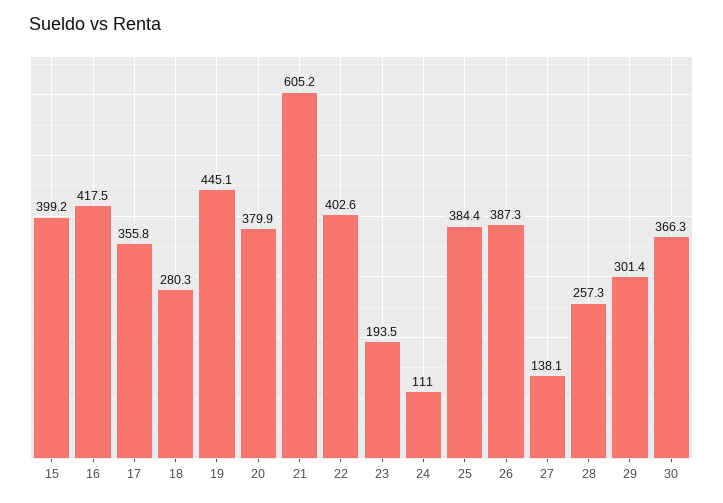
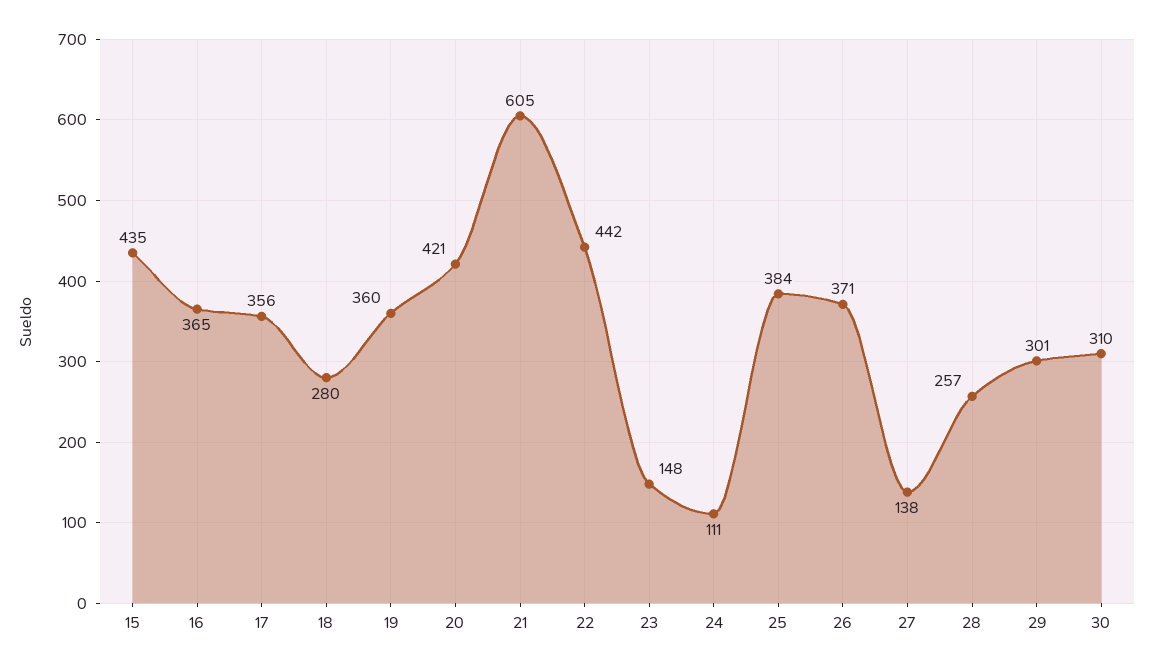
15: 399.2 -> 435
16: 417.5 -> 365
19: 445.1 -> 360
20: 379.9 -> 421
22: 402.6 -> 442
23: 193.5 -> 148
26: 387.3 -> 371
30: 366.3 -> 310

